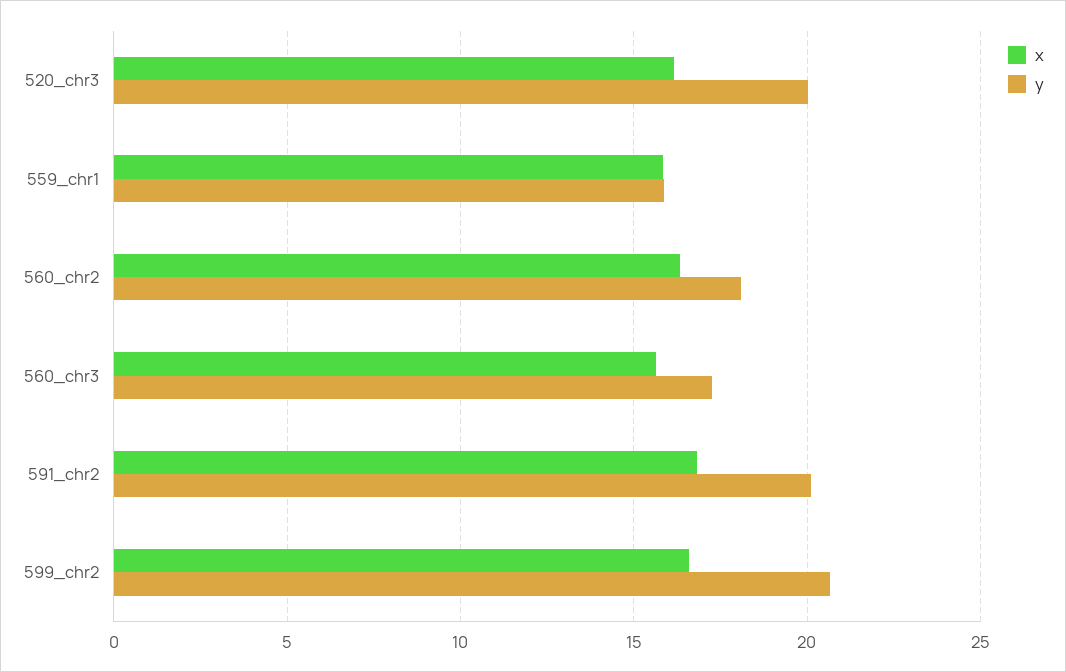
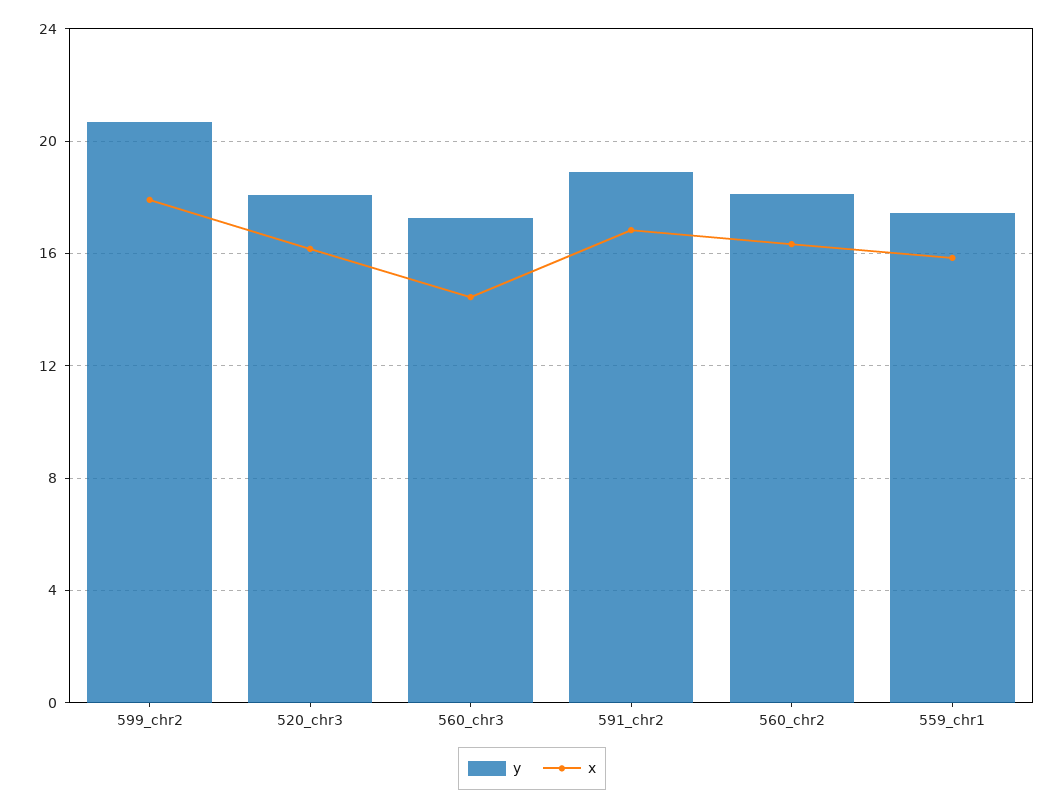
y, 520_chr3: 20 -> 18
y, 559_chr1: 16 -> 17.5
x, 560_chr3: 15.5 -> 14.5
y, 591_chr2: 20 -> 19
x, 599_chr2: 16.5 -> 18

